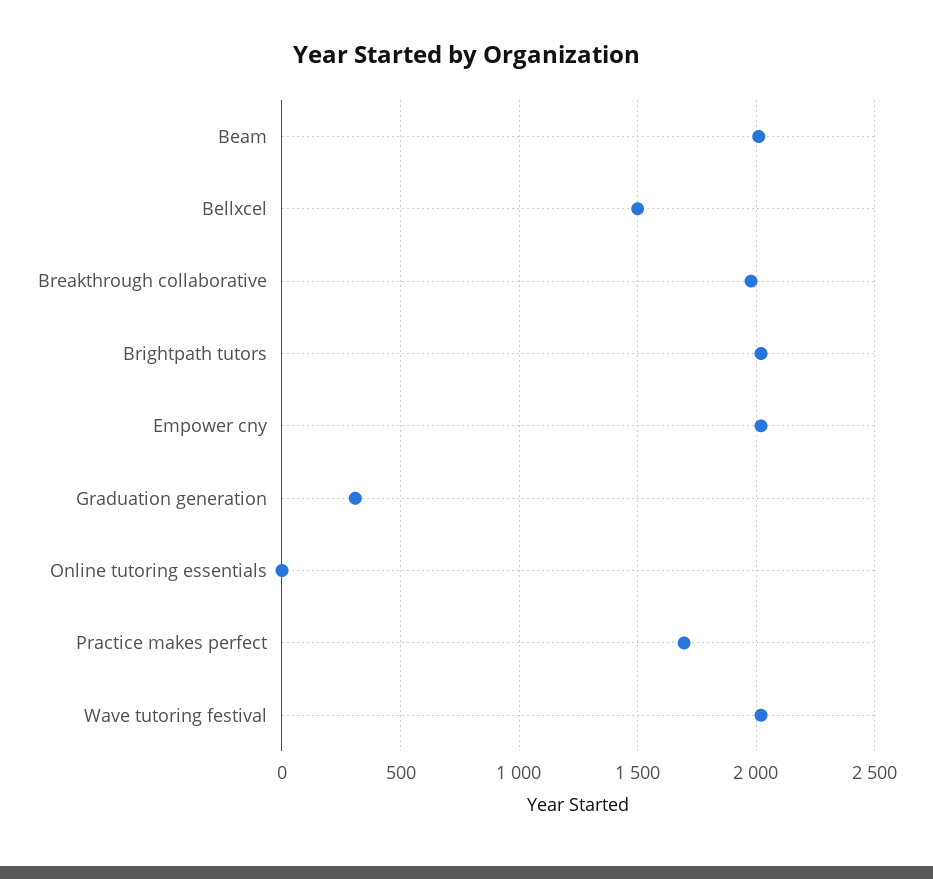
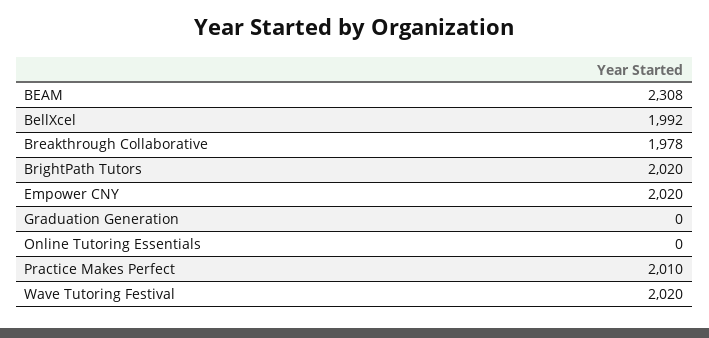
Beam: 2000 -> 2308
Bellxcel: 1500 -> 1992
Graduation generation: 300 -> 0
Practice makes perfect: 1700 -> 2010

